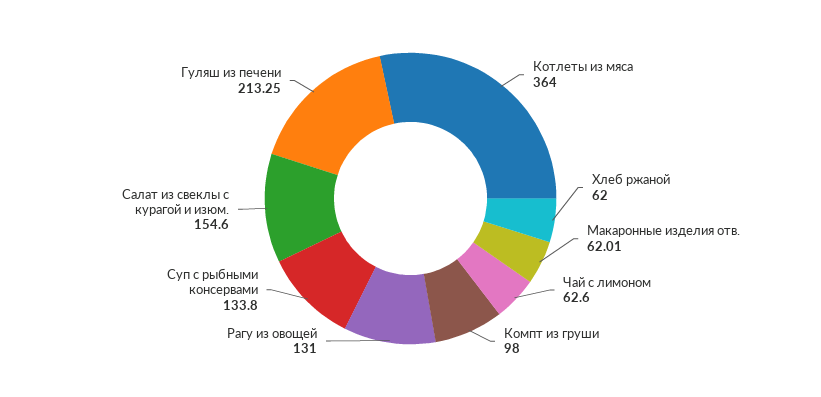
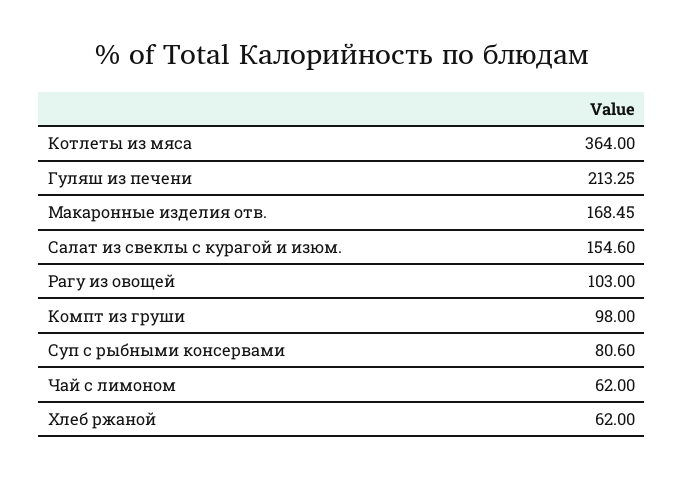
Макаронные изделия отв.: 62.01 -> 168.45
Чай с лимоном: 62.6 -> 62
Рагу из овощей: 131 -> 103
Суп с рыбными консервами: 133.8 -> 80.6

